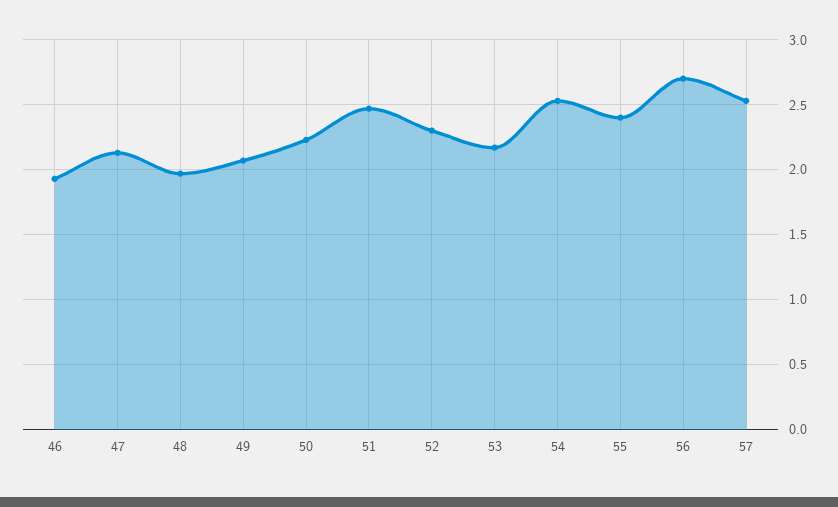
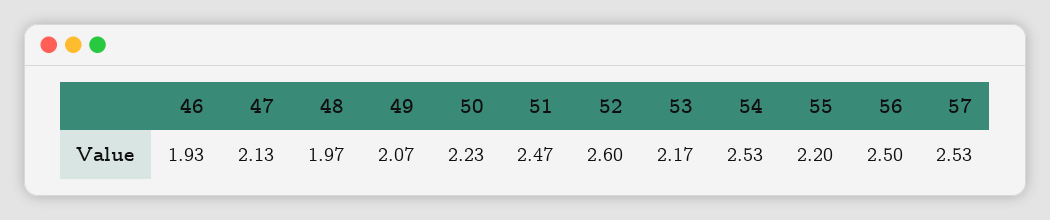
52: 2.3 -> 2.6
55: 2.4 -> 2.2
56: 2.7 -> 2.5

